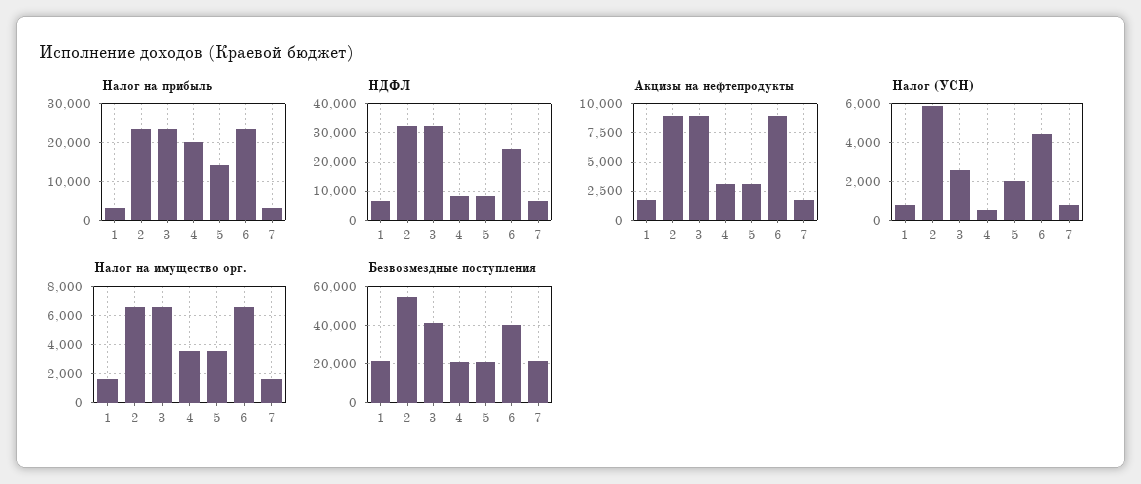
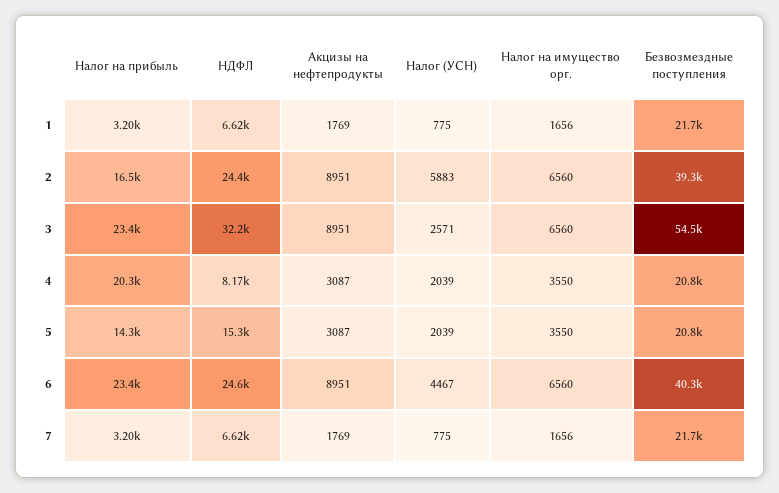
Налог на прибыль, 2: 24000 -> 16500
НДФЛ, 2: 32500 -> 24400
НДФЛ, 5: 7500 -> 15300
Налог (УСН), 4: 500 -> 2039
Безвозмездные поступления, 2: 55000 -> 39300
Безвозмездные поступления, 3: 40000 -> 54500

